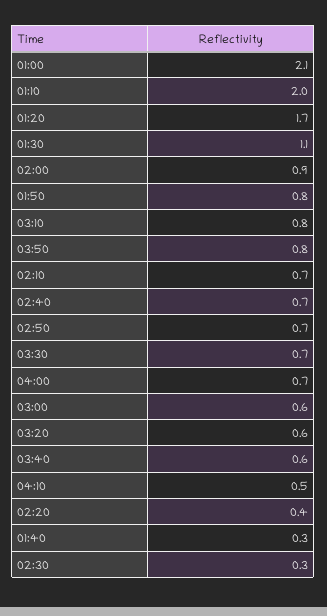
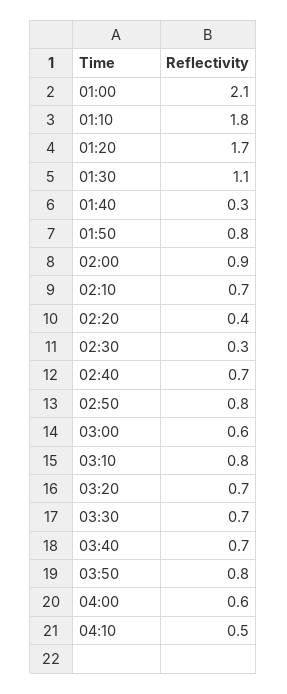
01:10: 2 -> 1.8
02:50: 0.7 -> 0.8
04:00: 0.7 -> 0.6
03:20: 0.6 -> 0.7
03:40: 0.6 -> 0.7

